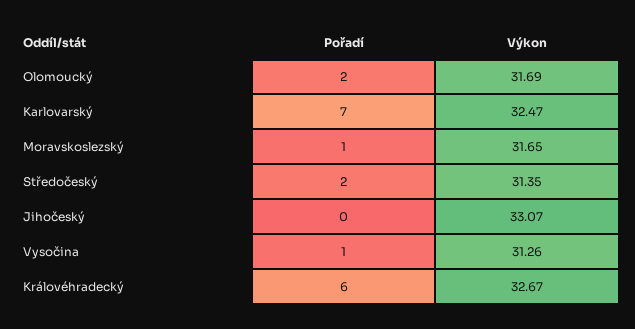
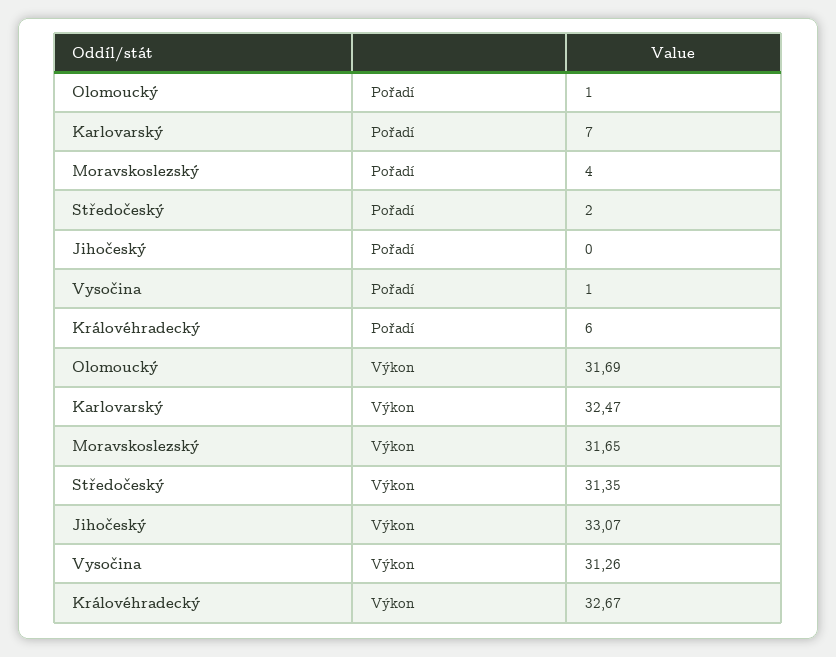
Pořadí, Olomoucký: 2 -> 1
Pořadí, Moravskoslezský: 1 -> 4

